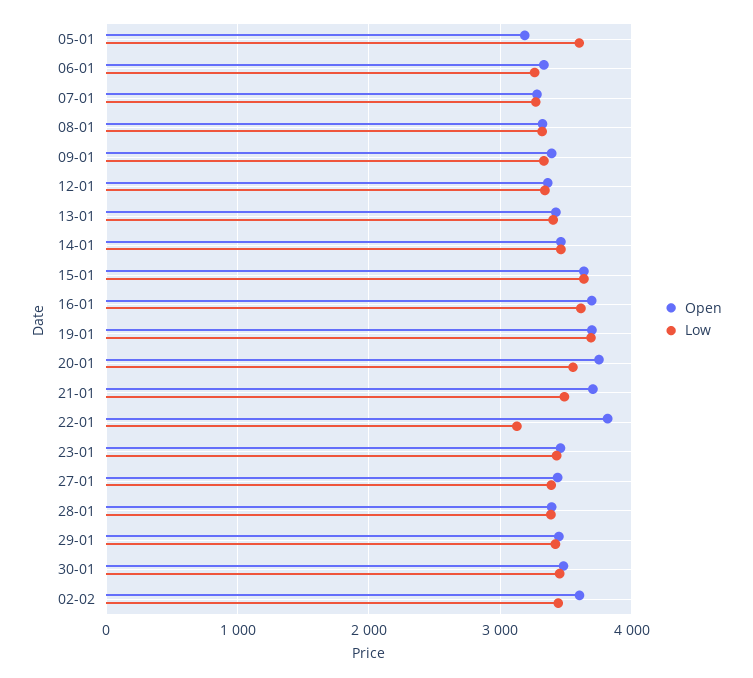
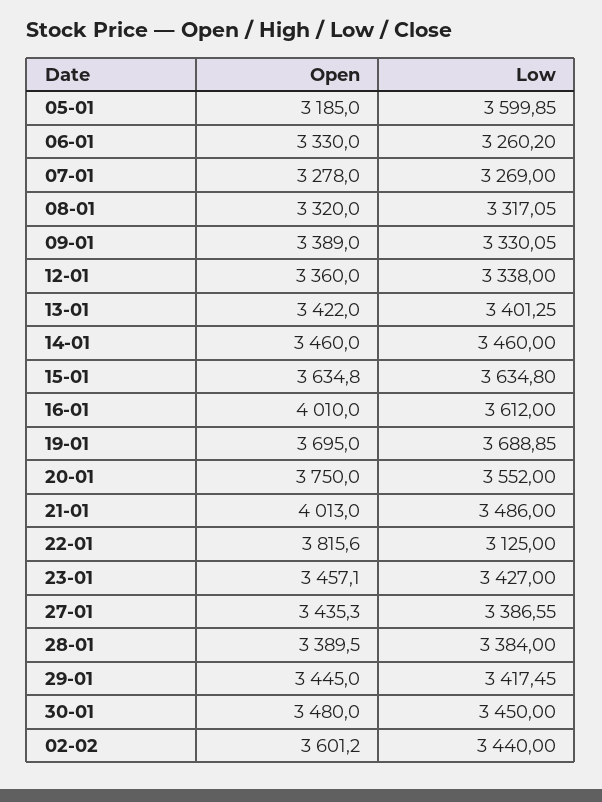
Open, 16-01: 3700 -> 4010
Open, 21-01: 3700 -> 4013

